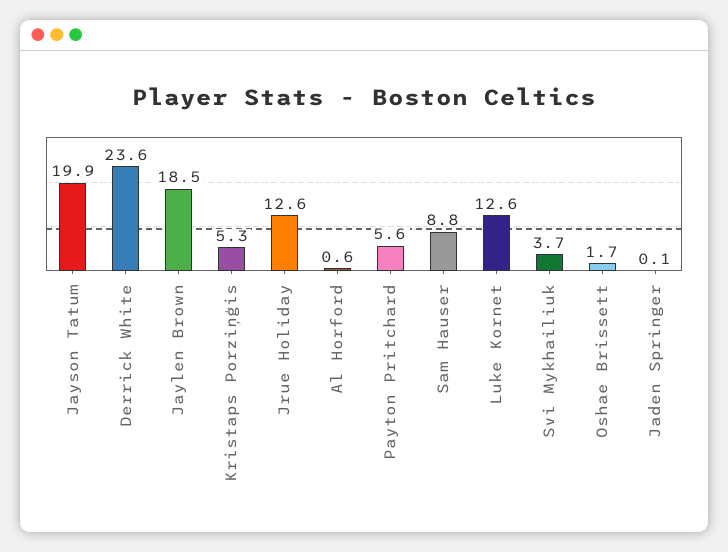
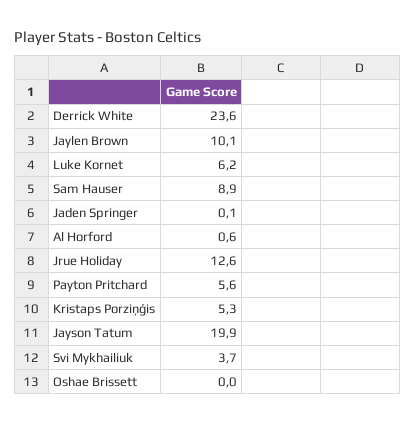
Jaylen Brown: 18.5 -> 10.1
Sam Hauser: 8.8 -> 8.9
Luke Kornet: 12.6 -> 6.2
Oshae Brissett: 1.7 -> 0

